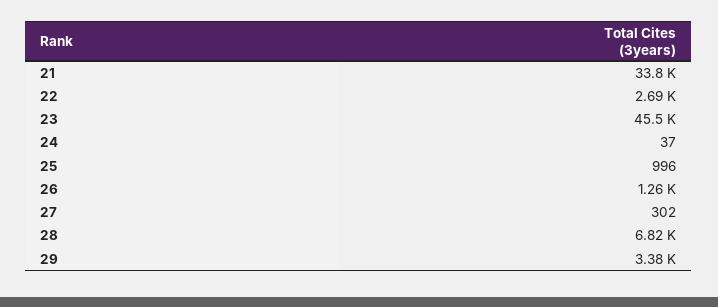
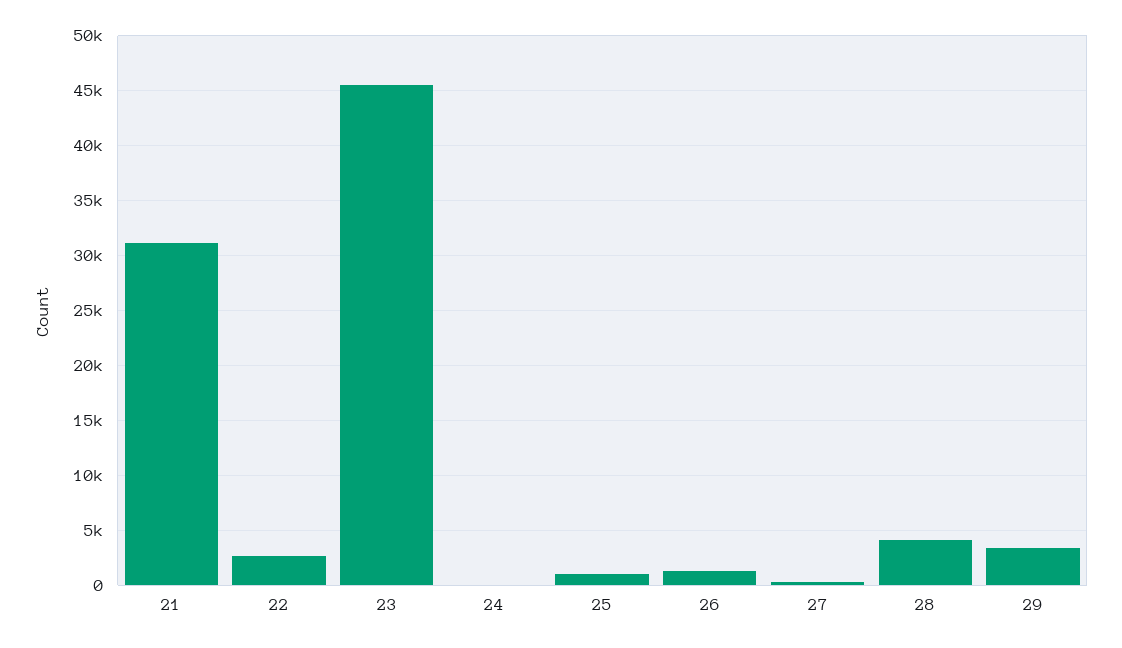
21: 33800 -> 31000
28: 6820 -> 4000

